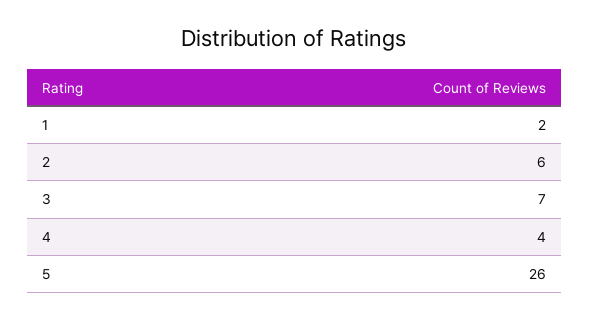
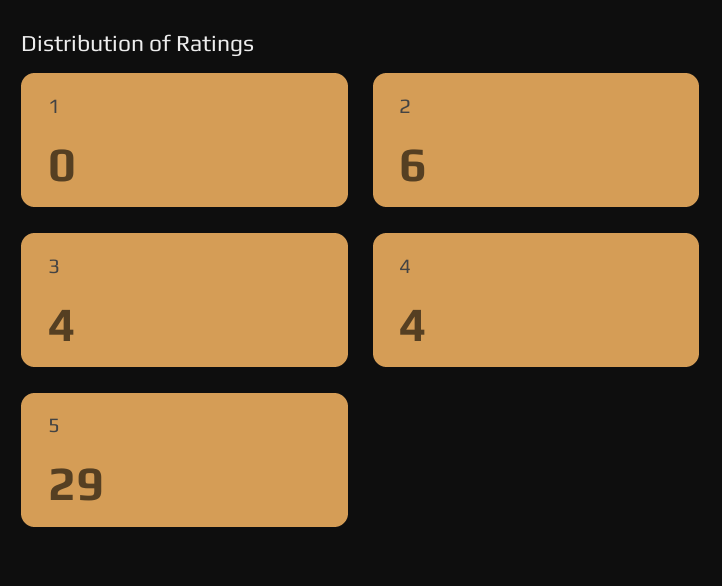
1: 2 -> 0
3: 7 -> 4
5: 26 -> 29

